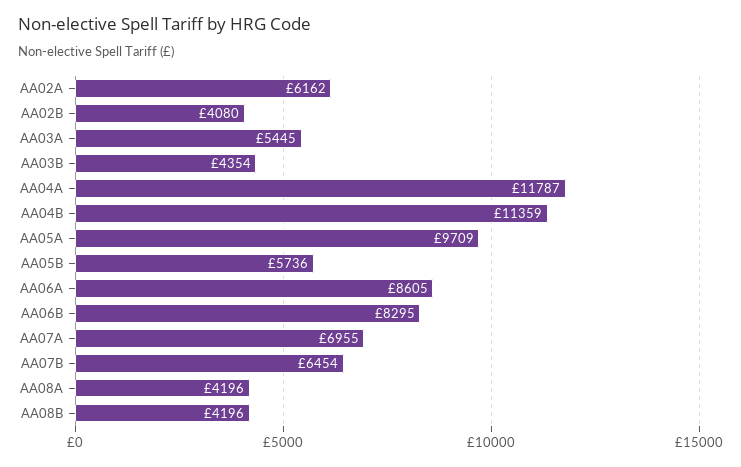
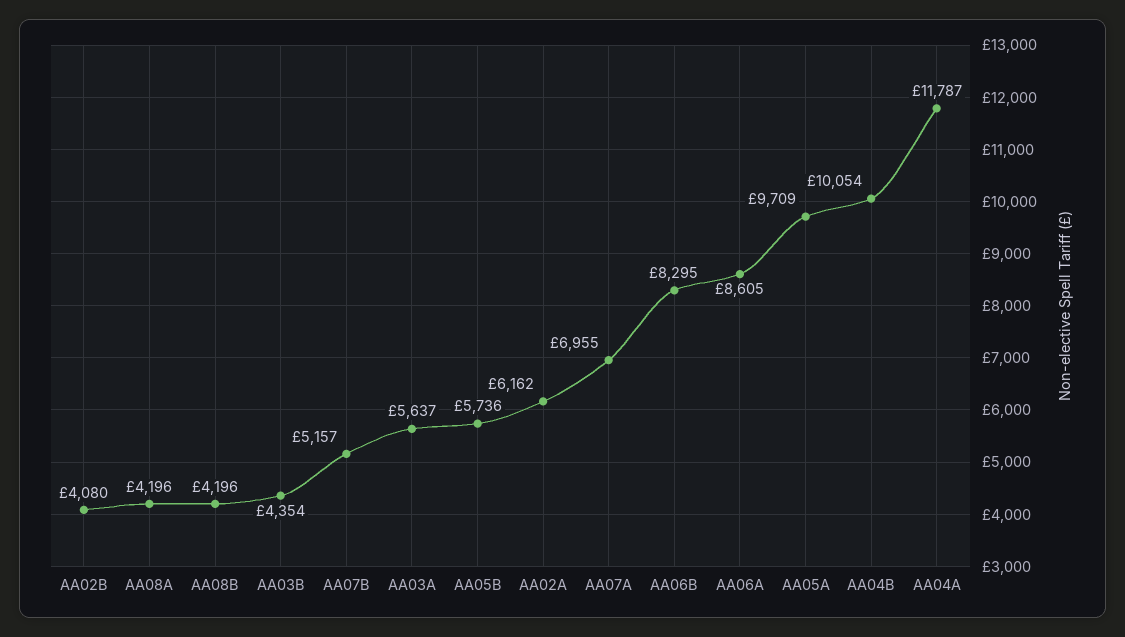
AA03A: 5445 -> 5637
AA04B: 11359 -> 10054
AA07B: 6454 -> 5157

